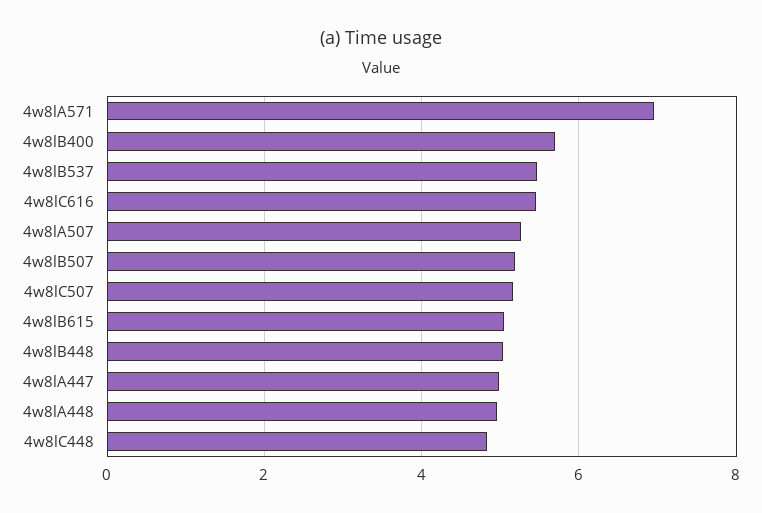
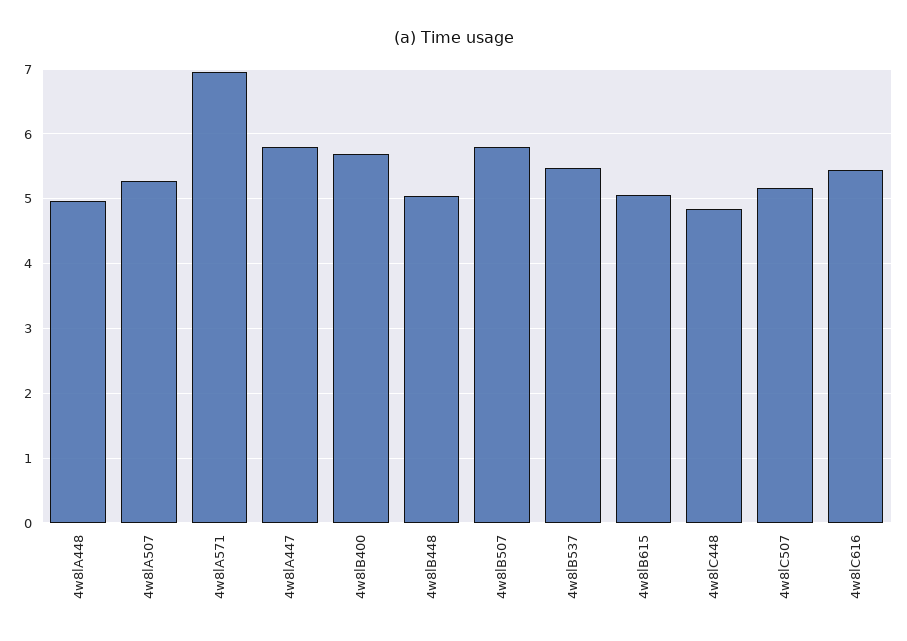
4w8lB507: 5.2 -> 5.8
4w8lA447: 5 -> 5.8

